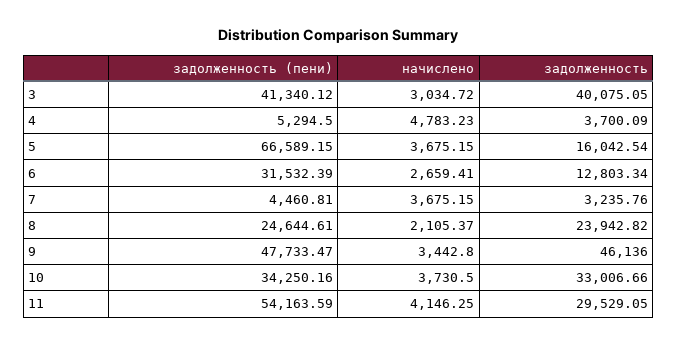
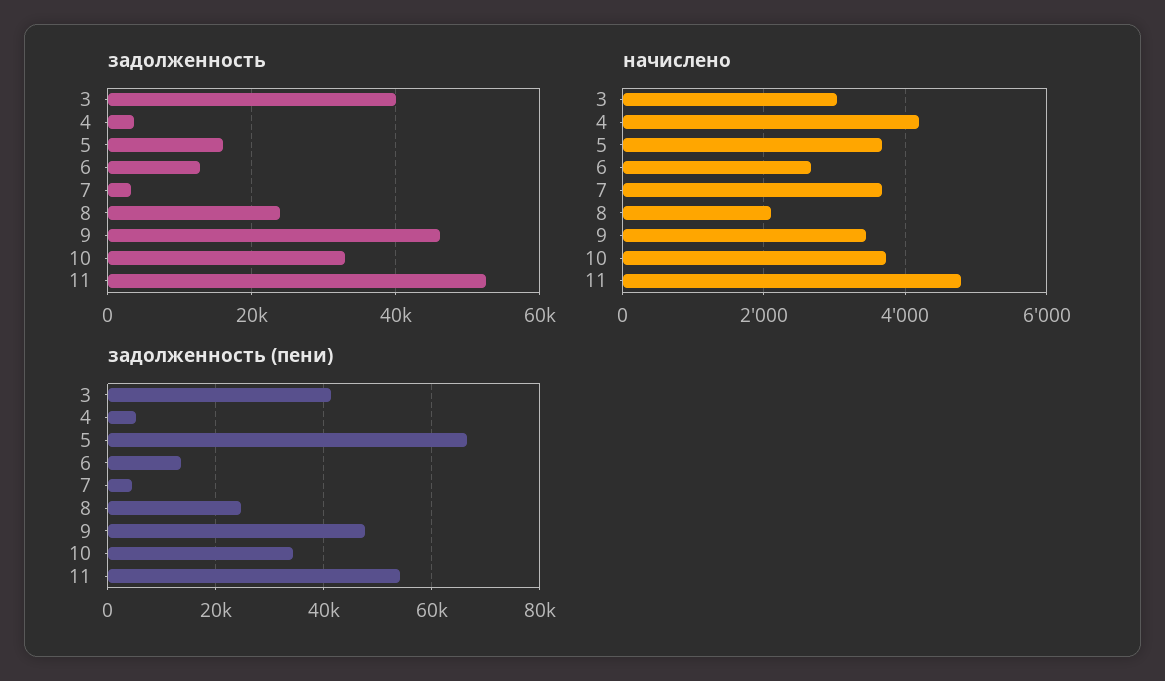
начислено, 4: 4783.23 -> 4200
задолженность (пени), 6: 31532.39 -> 14000
начислено, 11: 4146.25 -> 4800
задолженность, 11: 29529.05 -> 52000

